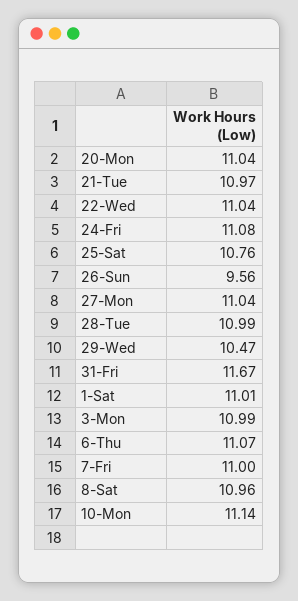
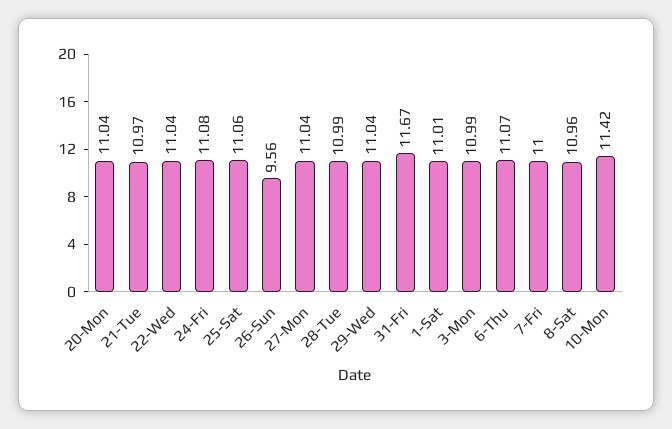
25-Sat: 10.76 -> 11.06
29-Wed: 10.47 -> 11.04
10-Mon: 11.14 -> 11.42

